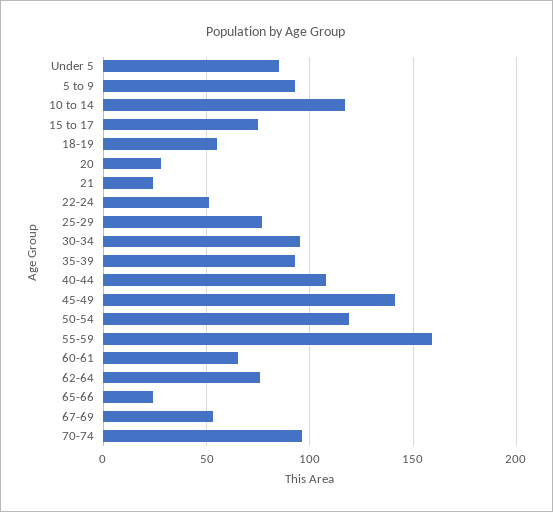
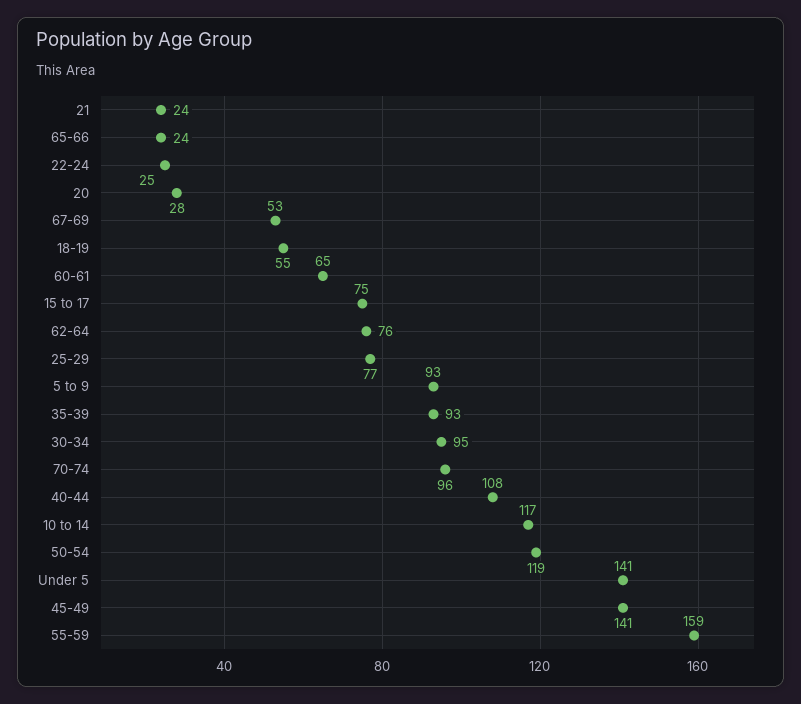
Under 5: 85 -> 141
22-24: 50 -> 25

